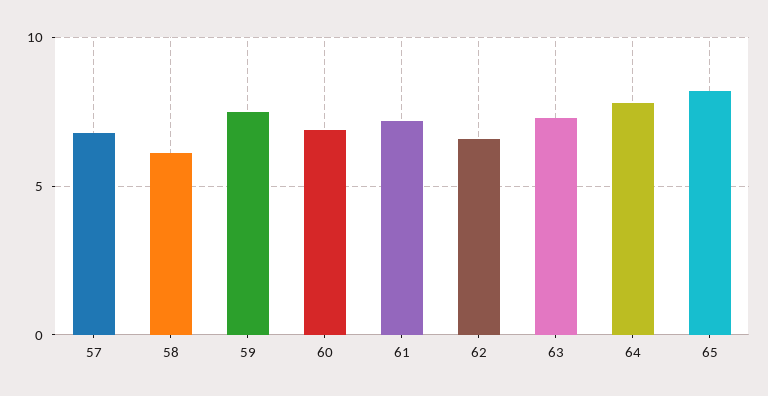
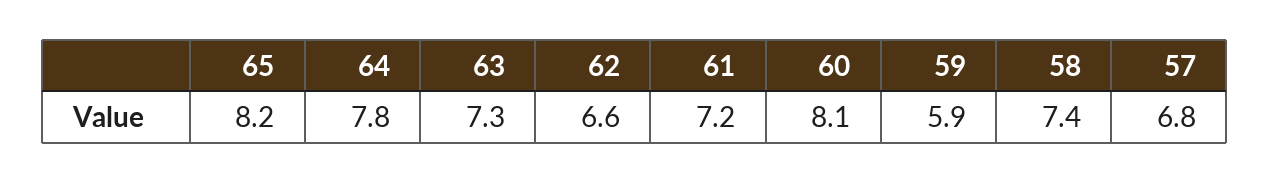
58: 6 -> 7.4
59: 7.5 -> 5.9
60: 7 -> 8.1

